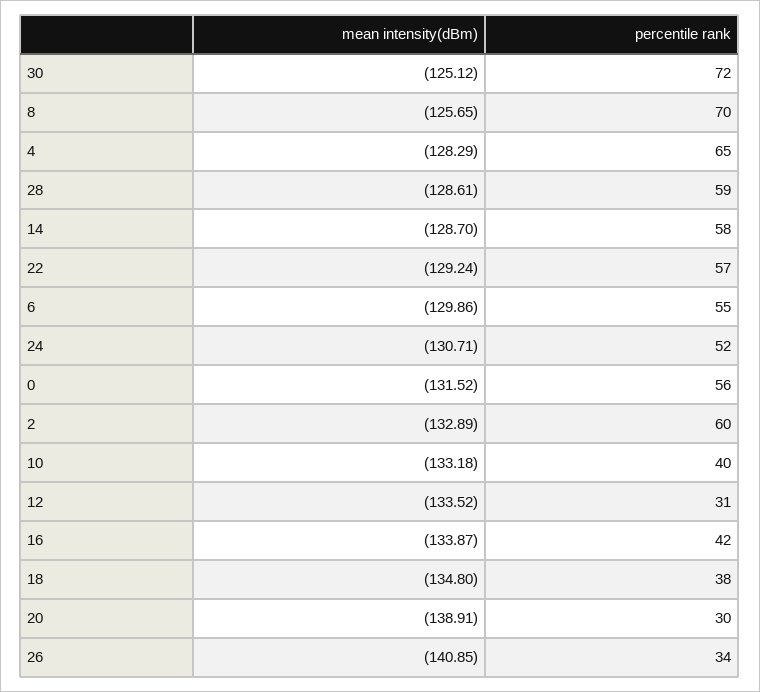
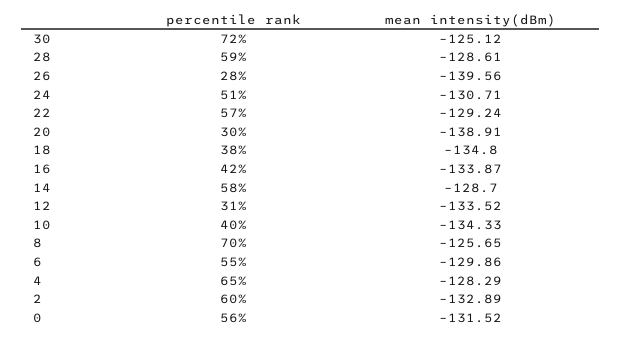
percentile rank, 24: 52 -> 51
mean intensity(dBm), 10: -133.18 -> -134.33
mean intensity(dBm), 26: -140.85 -> -139.56
percentile rank, 26: 34 -> 28

